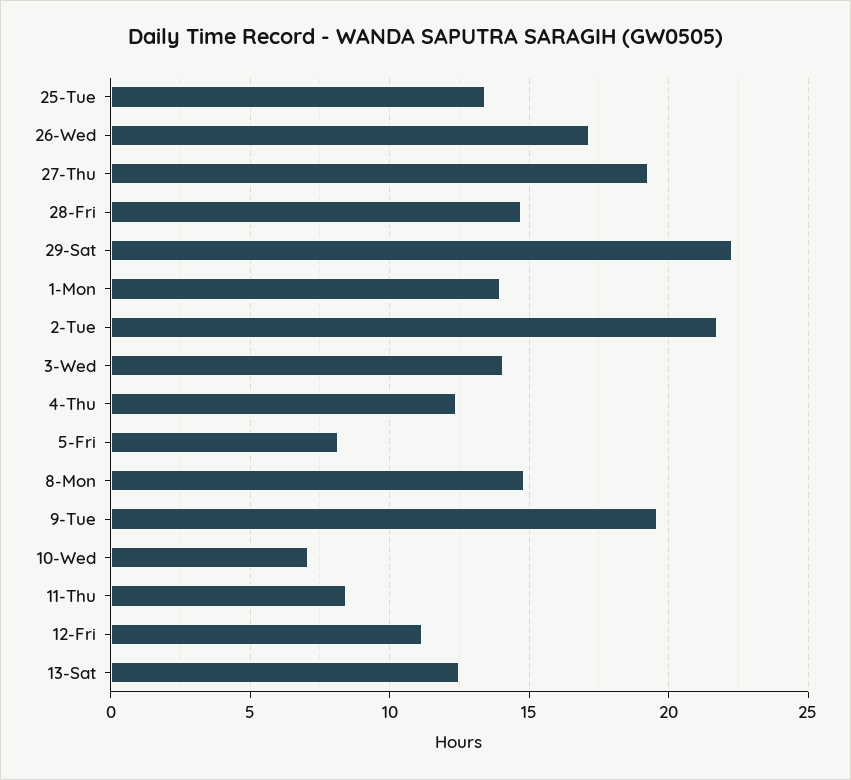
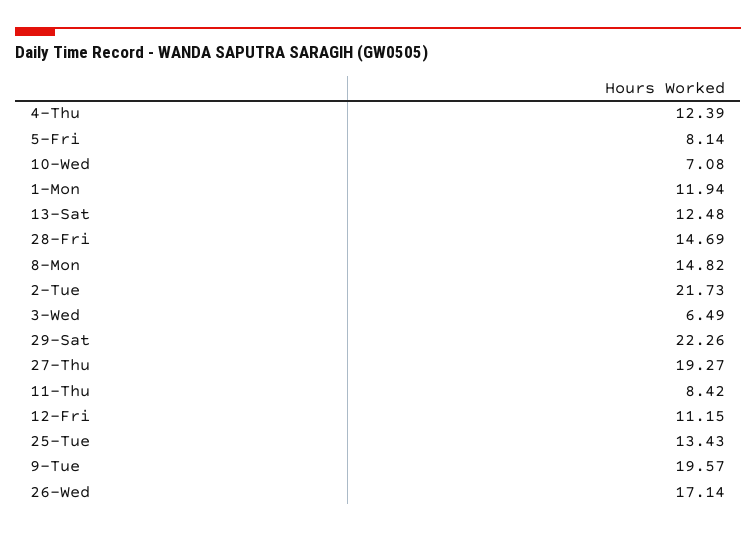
1-Mon: 14 -> 11.94
3-Wed: 14 -> 6.49

